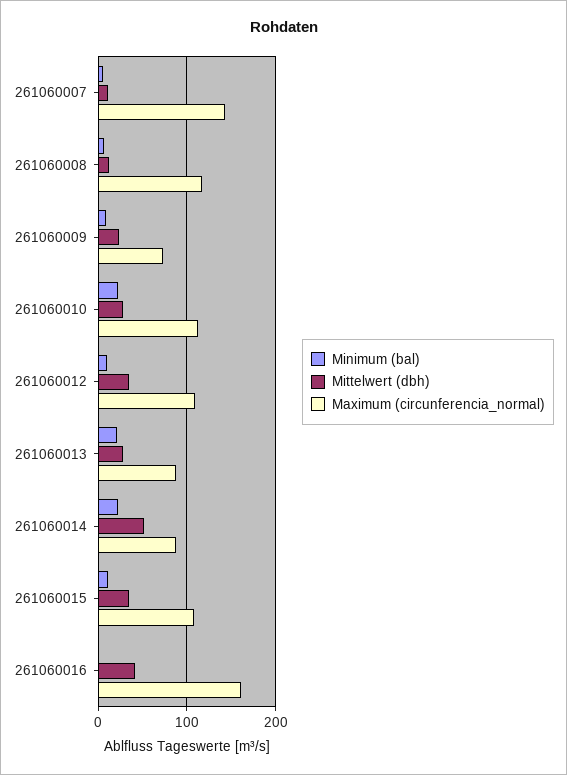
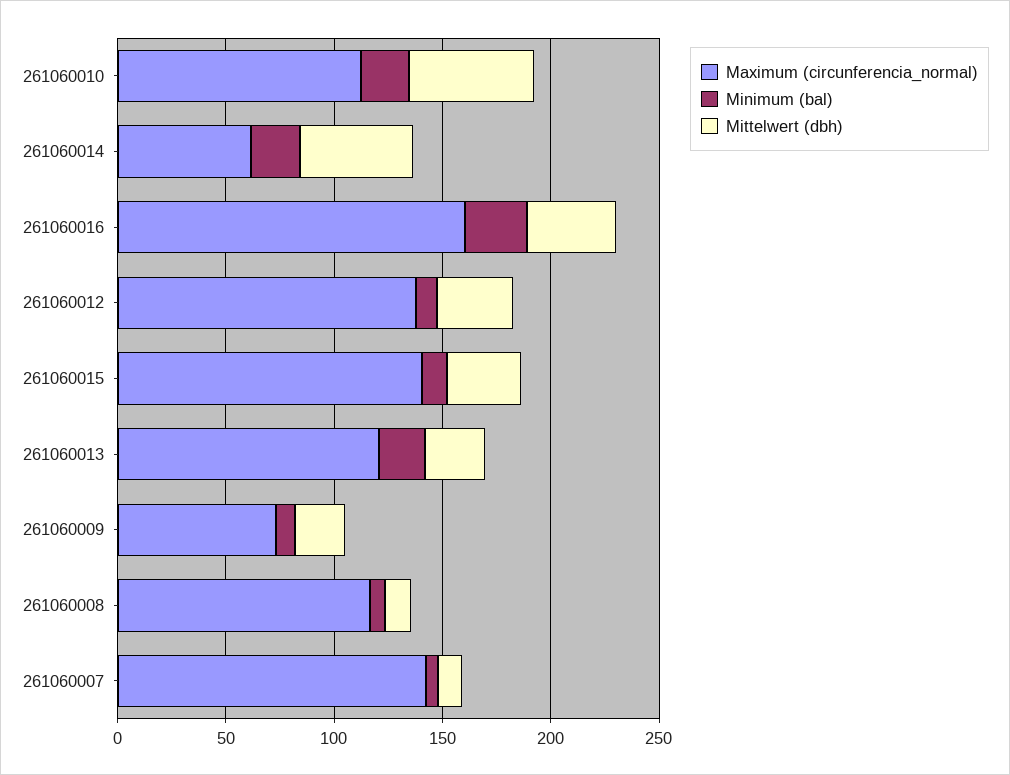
Mittelwert (dbh), 261060010: 30 -> 60
Maximum (circunferencia_normal), 261060012: 110 -> 140
Maximum (circunferencia_normal), 261060013: 90 -> 120
Maximum (circunferencia_normal), 261060014: 90 -> 60
Maximum (circunferencia_normal), 261060015: 110 -> 140
Minimum (bal), 261060016: 0 -> 30

